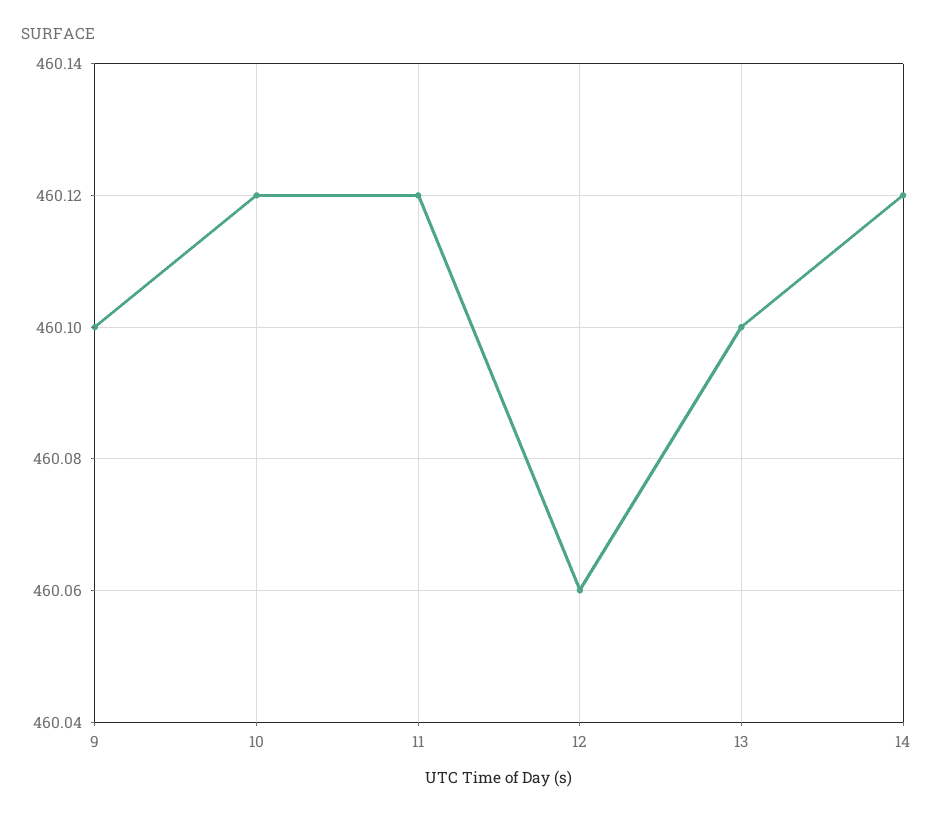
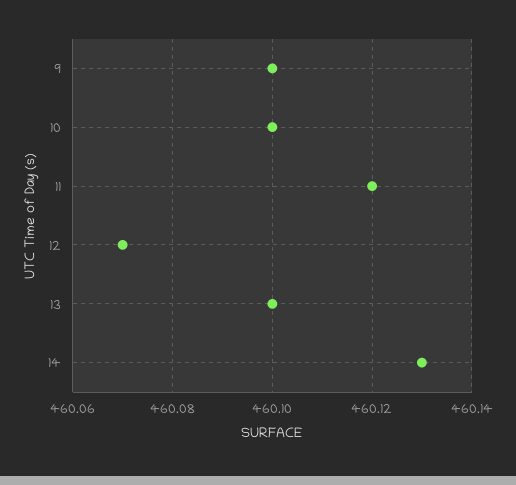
10: 460.12 -> 460.1
12: 460.06 -> 460.07
14: 460.12 -> 460.13

